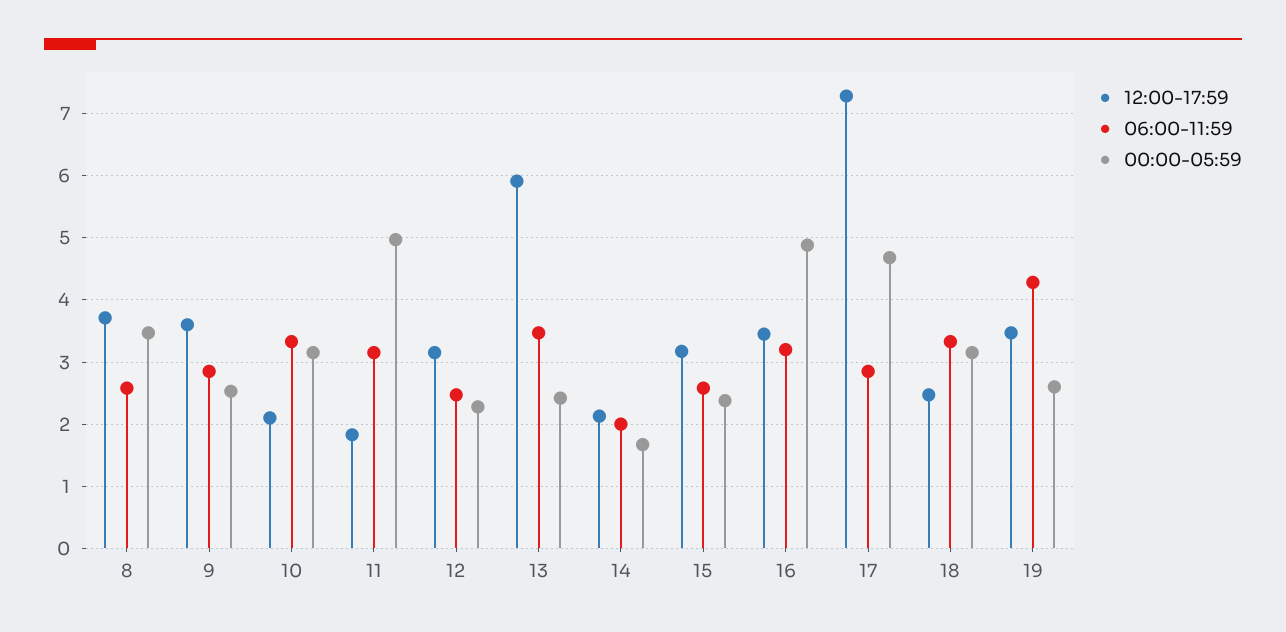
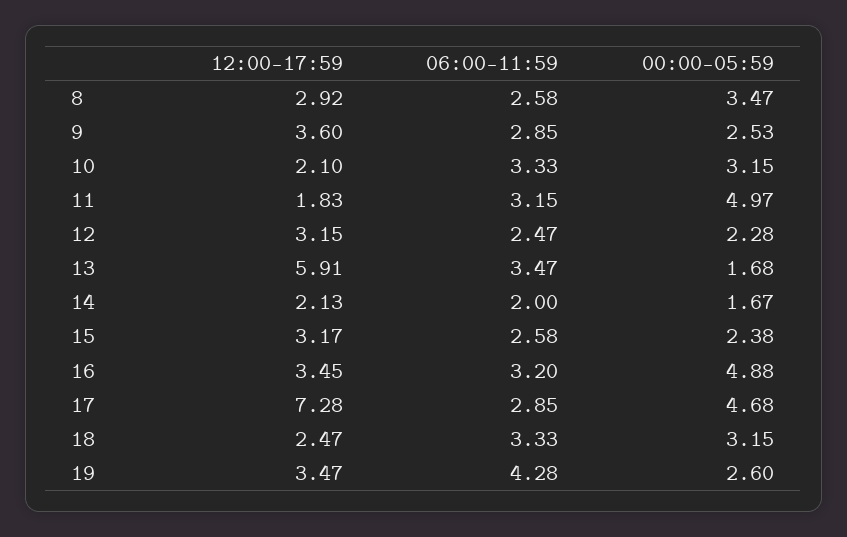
12:00-17:59, 8: 3.7 -> 2.92
00:00-05:59, 13: 2.4 -> 1.68

